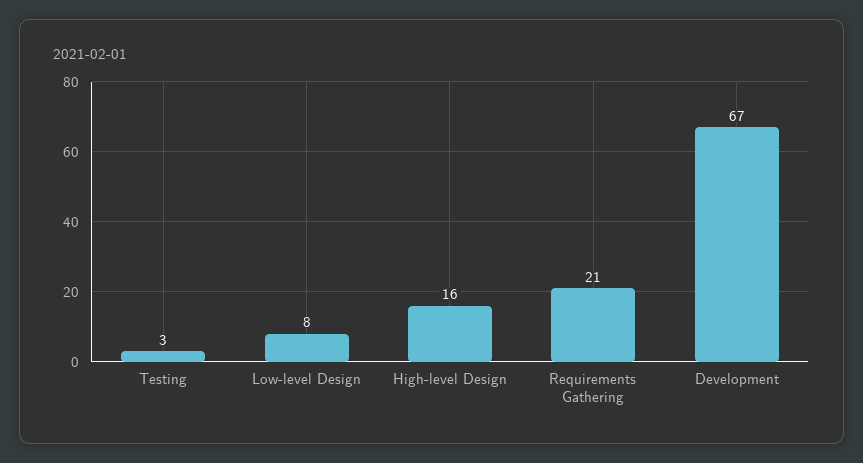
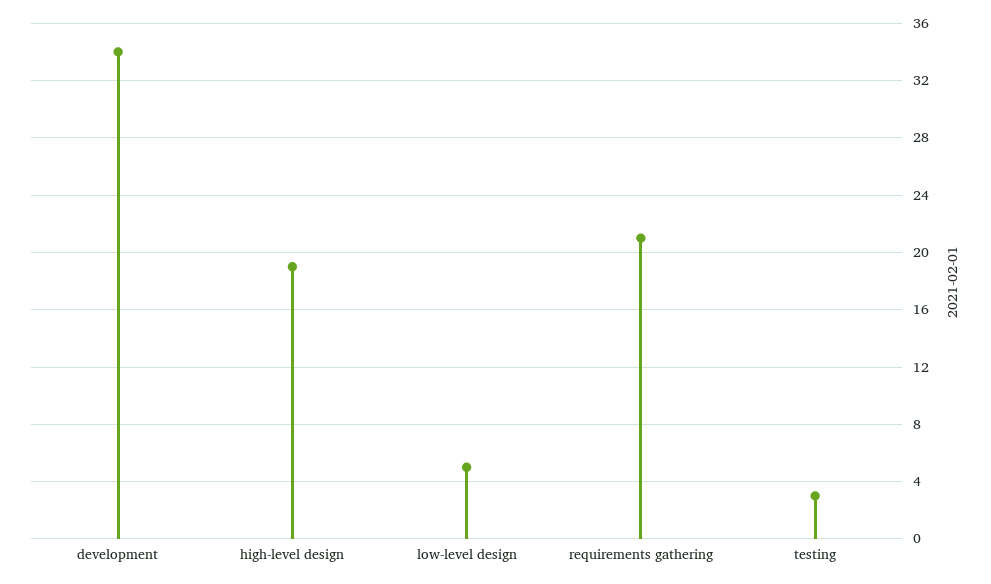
Low-level Design: 8 -> 5
High-level Design: 16 -> 19
Development: 67 -> 34

